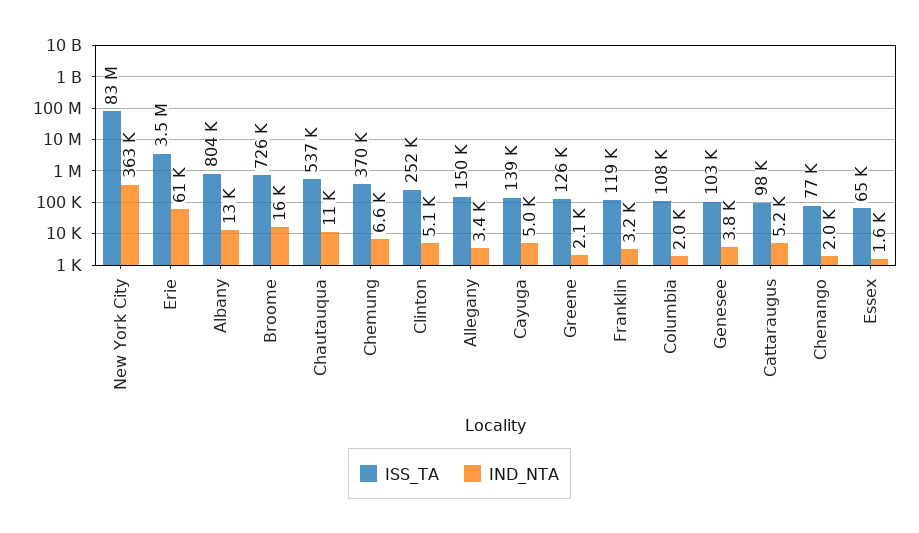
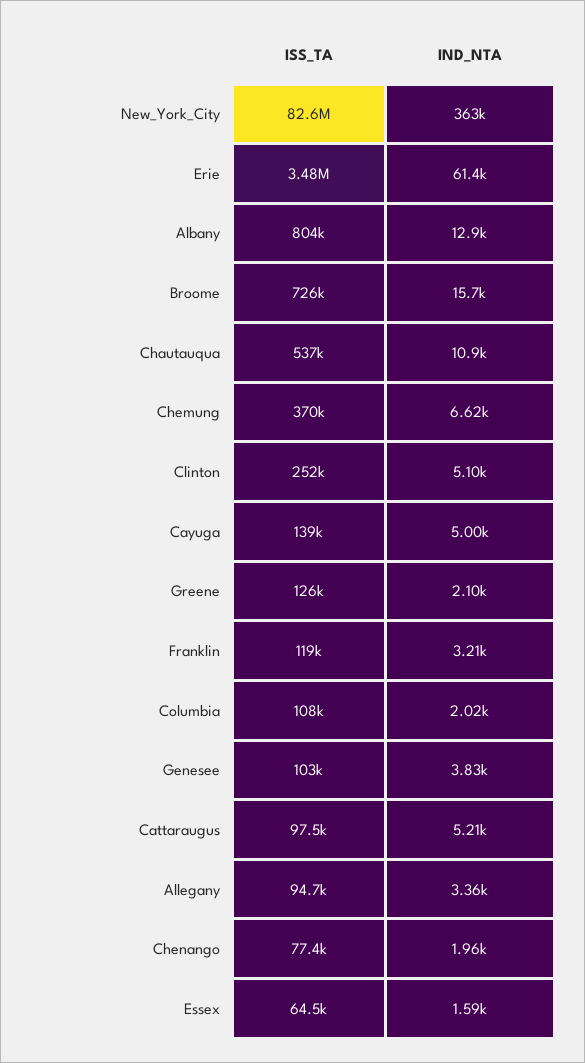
ISS_TA, Allegany: 150000 -> 94700

